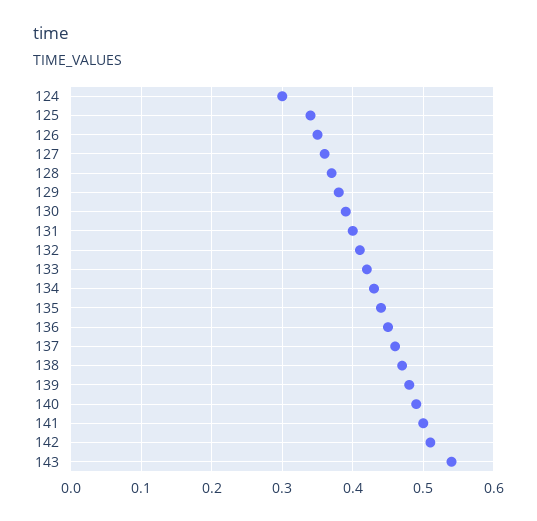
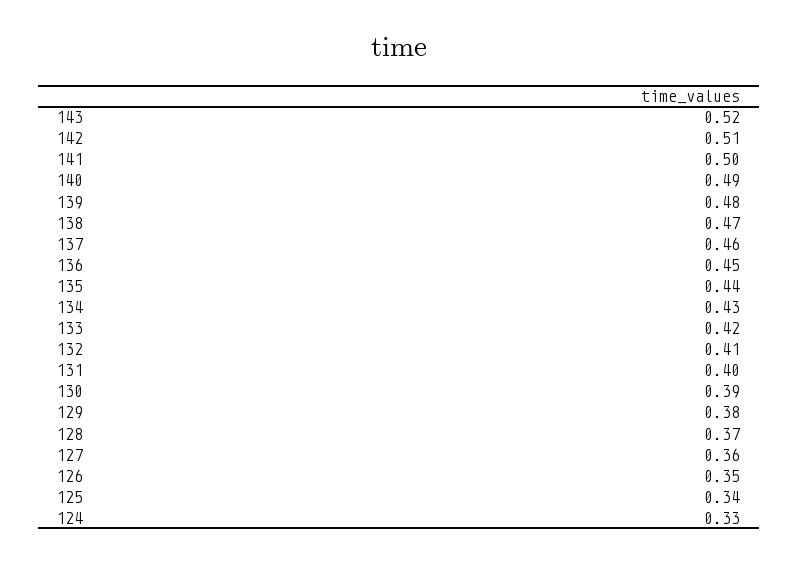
124: 0.3 -> 0.33
143: 0.54 -> 0.52

